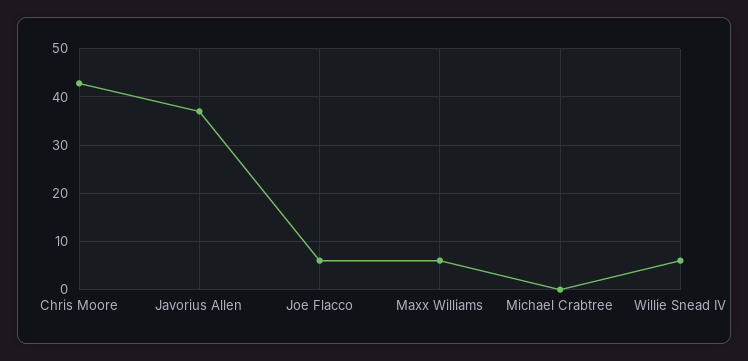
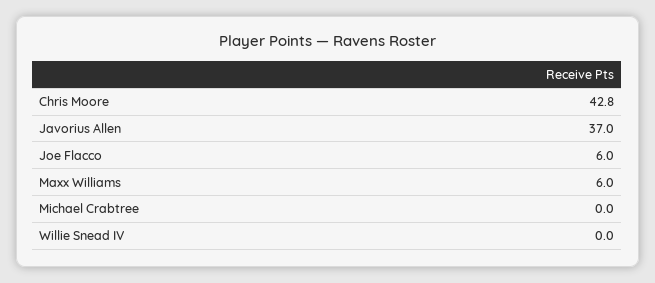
Willie Snead IV: 6 -> 0

